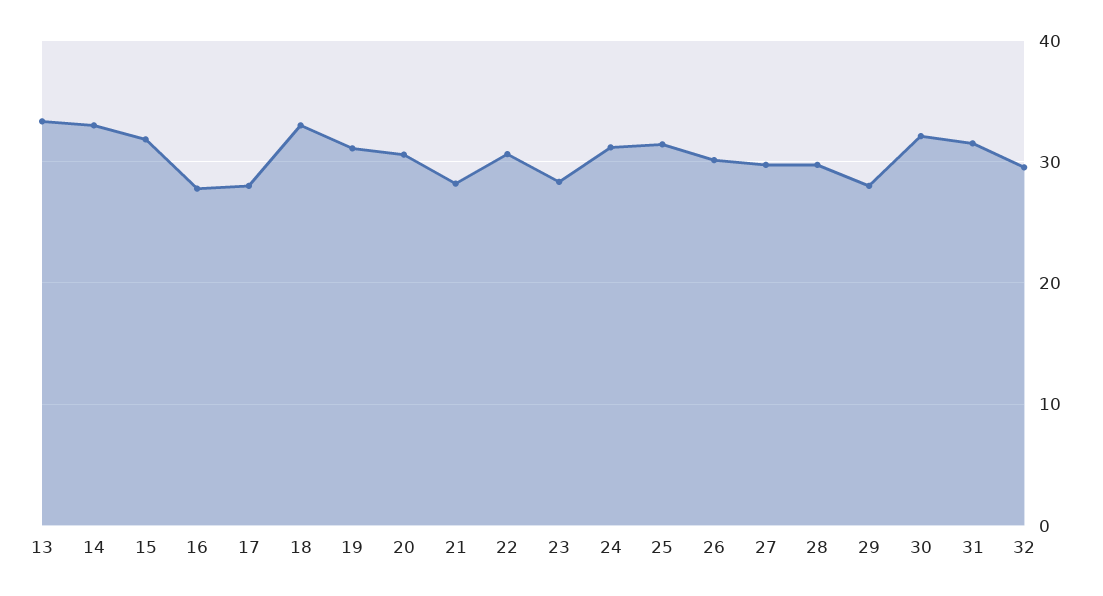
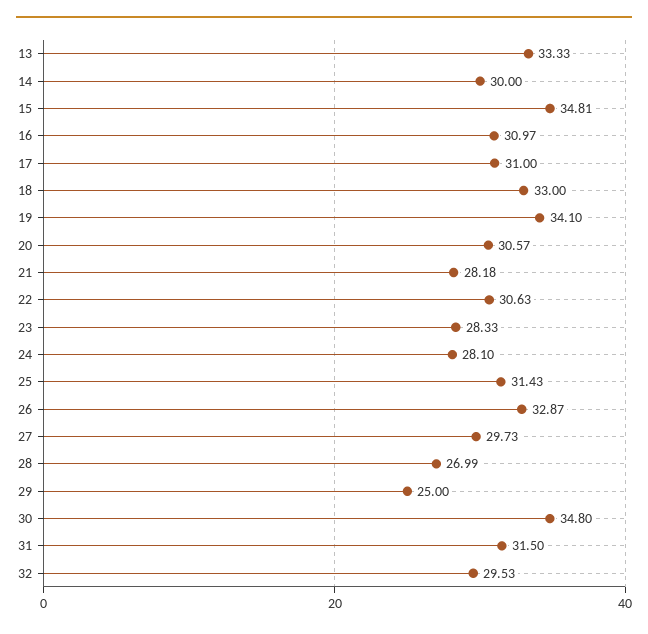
14: 33 -> 30
15: 32 -> 34.81
16: 28 -> 30.97
17: 28 -> 31
19: 31 -> 34.1
24: 31 -> 28.1
26: 30 -> 32.87
28: 30 -> 26.99
29: 28 -> 25
30: 32 -> 34.8

